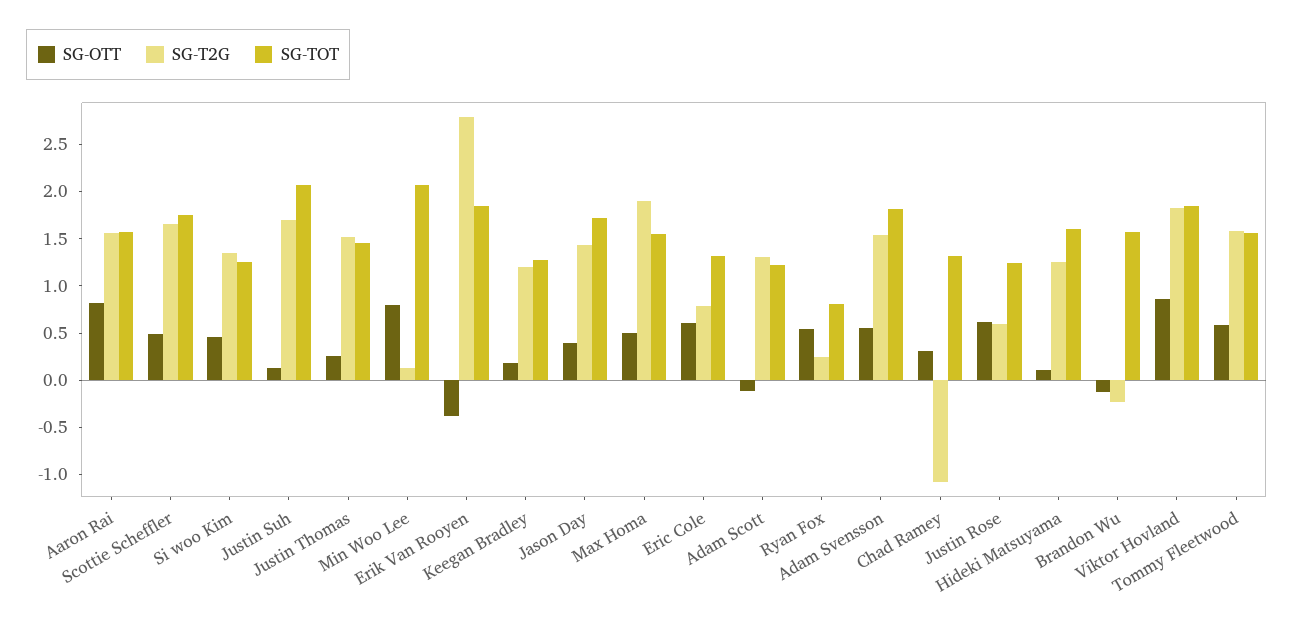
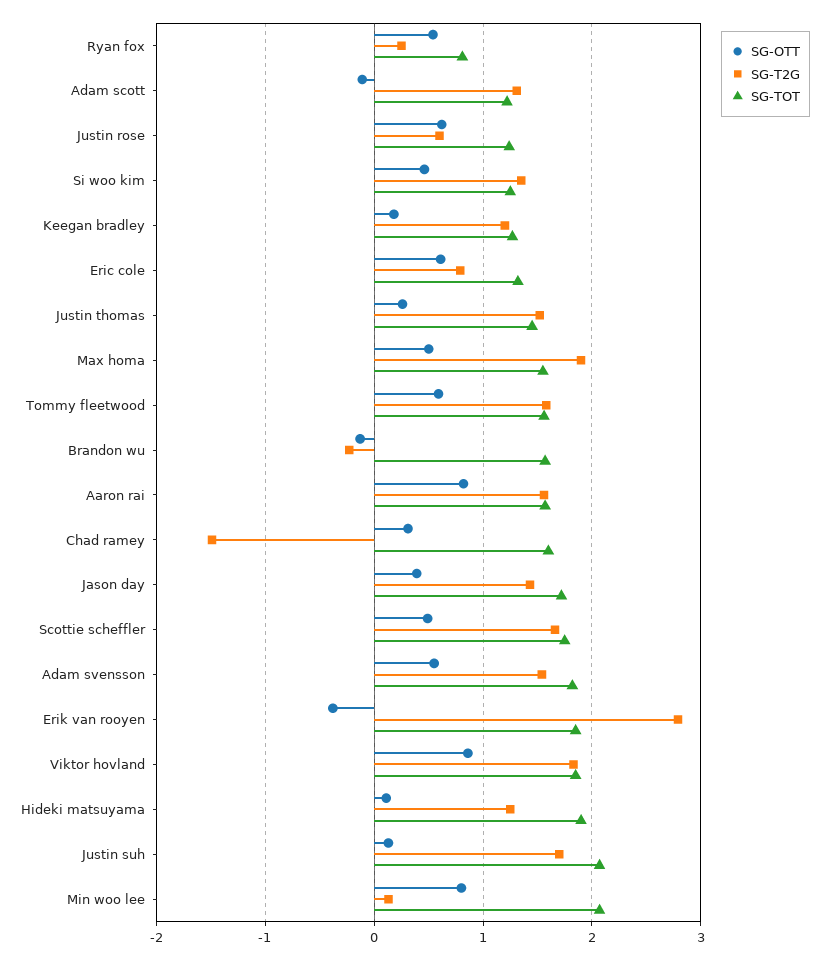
SG-T2G, Chad Ramey: -1.1 -> -1.5
SG-TOT, Chad Ramey: 1.3 -> 1.6
SG-TOT, Hideki Matsuyama: 1.6 -> 1.9

